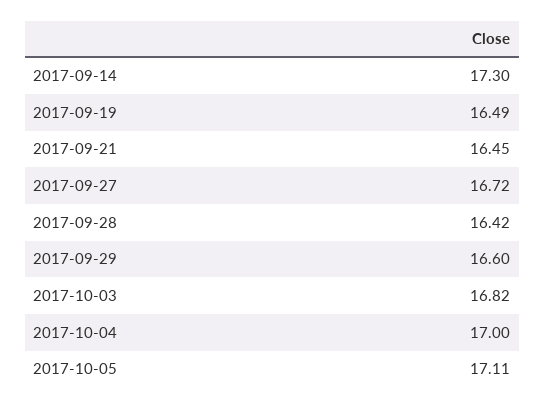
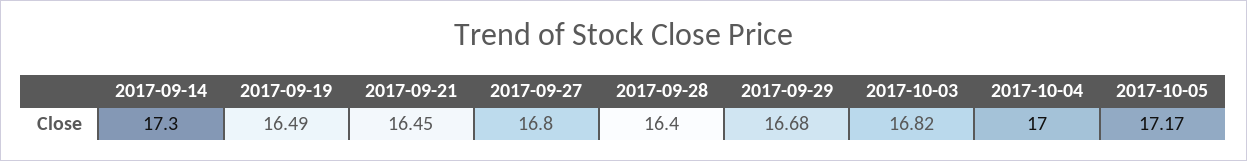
2017-09-27: 16.72 -> 16.8
2017-09-28: 16.42 -> 16.4
2017-09-29: 16.6 -> 16.68
2017-10-05: 17.11 -> 17.17

